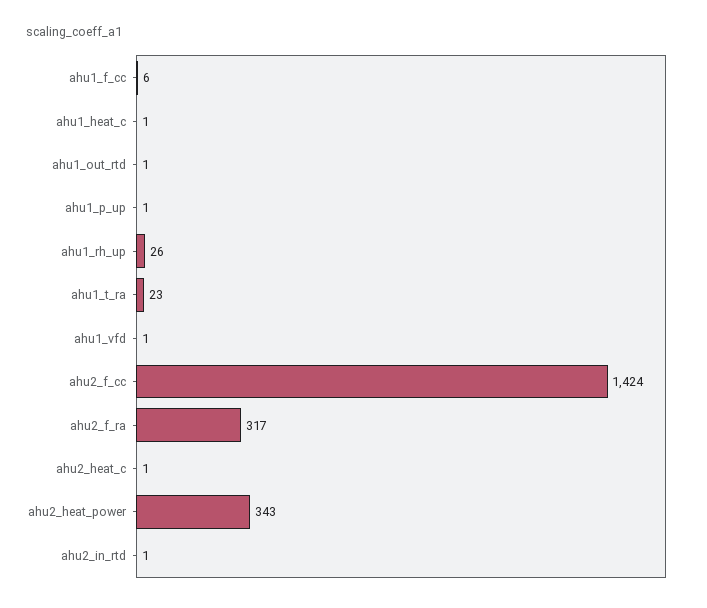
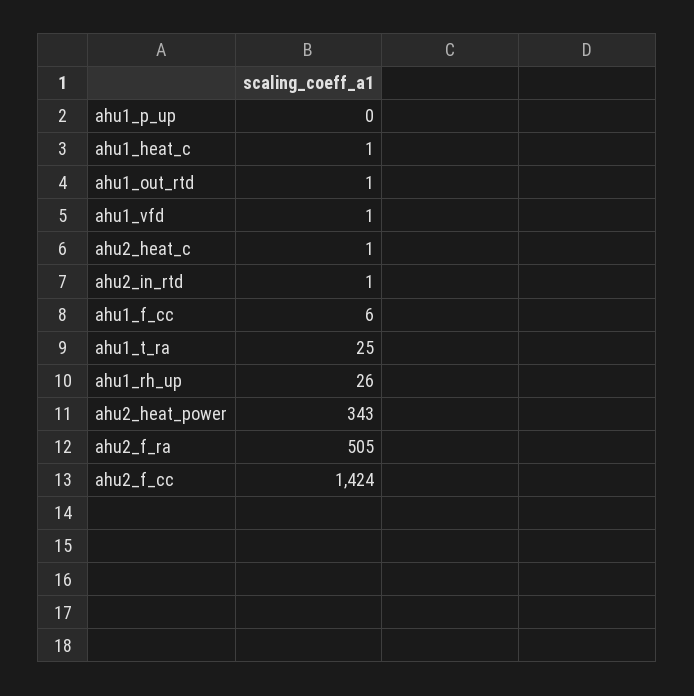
ahu1_p_up: 1 -> 0
ahu1_t_ra: 23 -> 25
ahu2_f_ra: 317 -> 505

